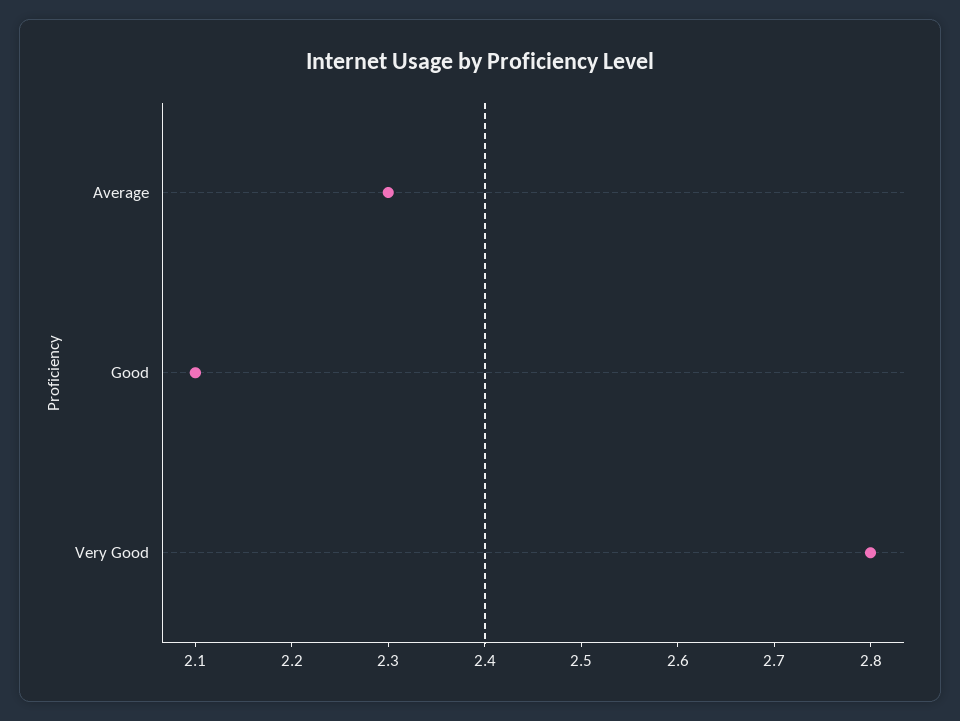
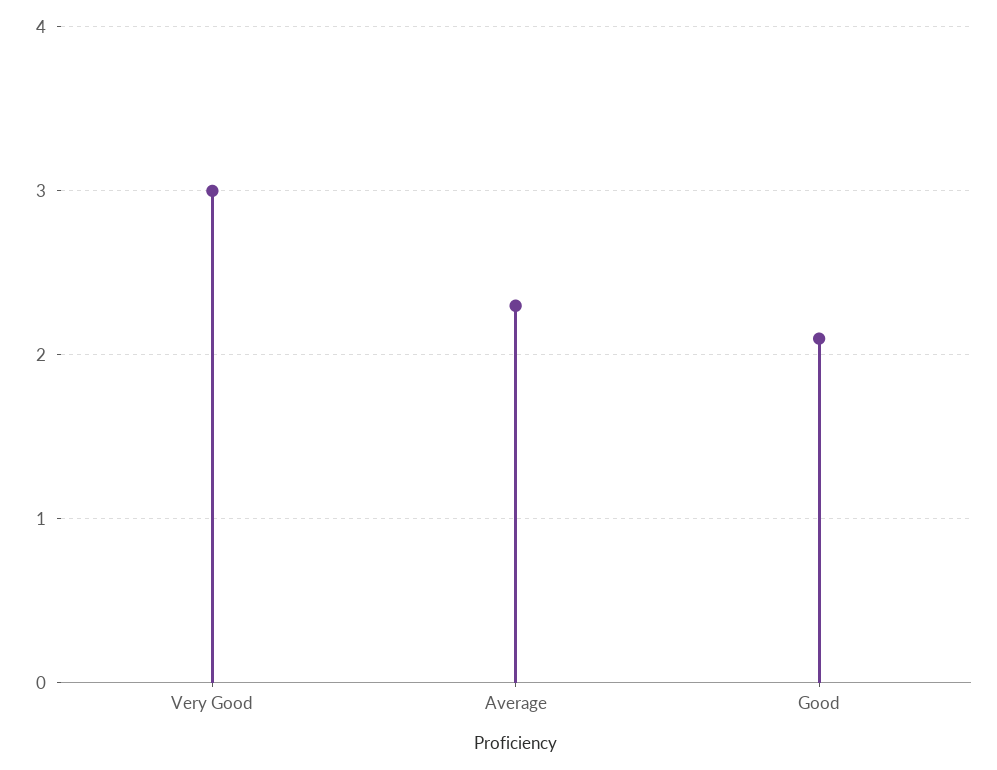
Very Good: 2.8 -> 3

